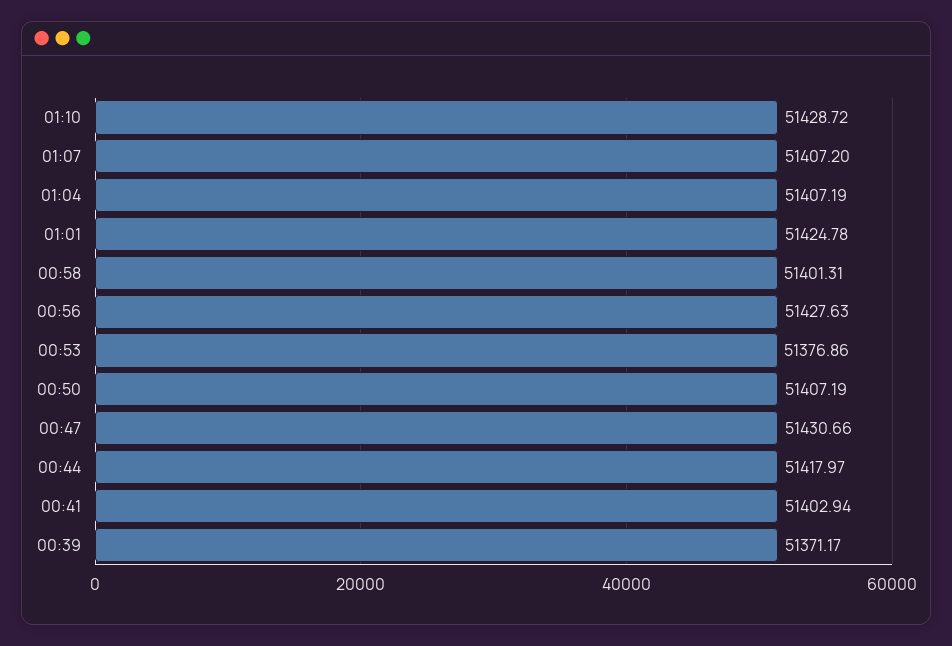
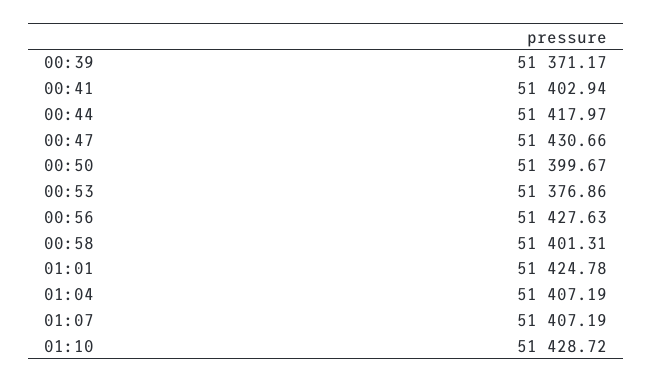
01:07: 51407.2 -> 51407.19
00:50: 51407.19 -> 51399.67

